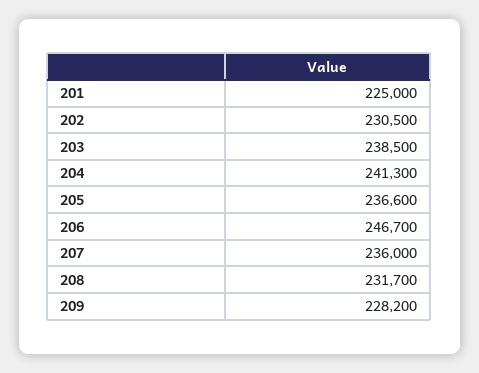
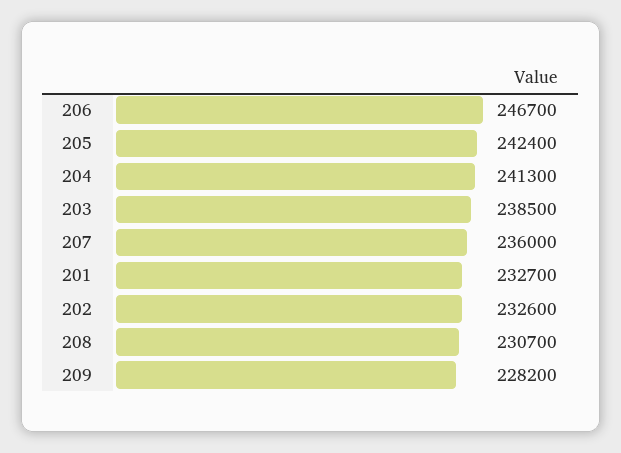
201: 225000 -> 232700
202: 230500 -> 232600
205: 236600 -> 242400
208: 231700 -> 230700

